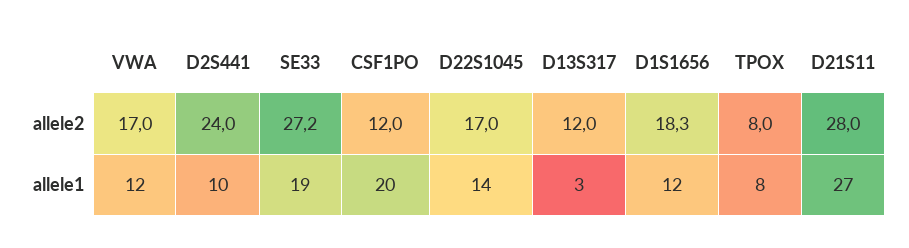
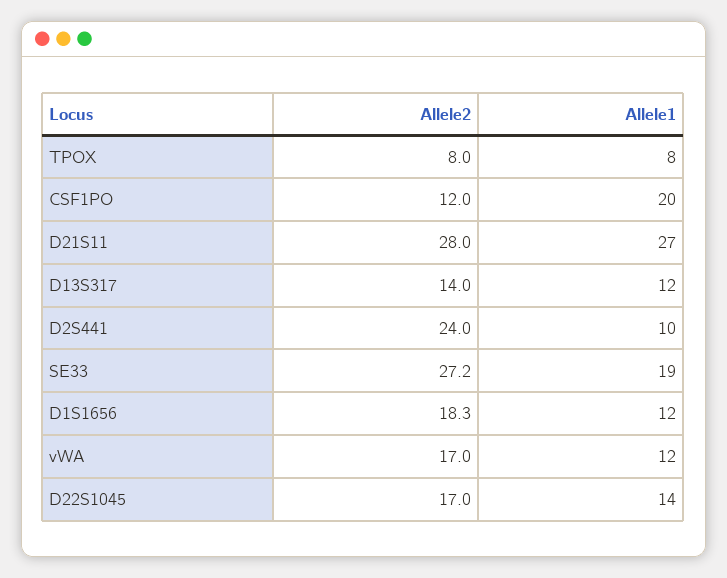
D13S317, allele2: 12 -> 14
D13S317, allele1: 3 -> 12

